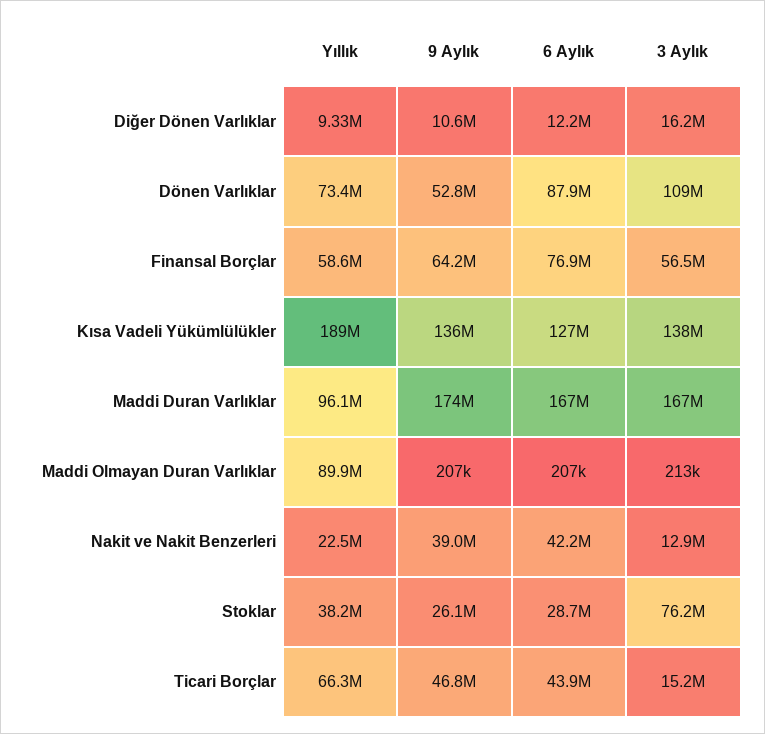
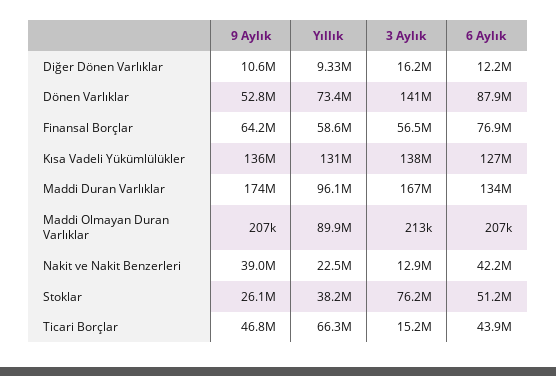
3 Aylık, Dönen Varlıklar: 109000000 -> 141000000
Yıllık, Kısa Vadeli Yükümlülükler: 189000000 -> 131000000
6 Aylık, Maddi Duran Varlıklar: 167000000 -> 134000000
6 Aylık, Stoklar: 28700000 -> 51200000

